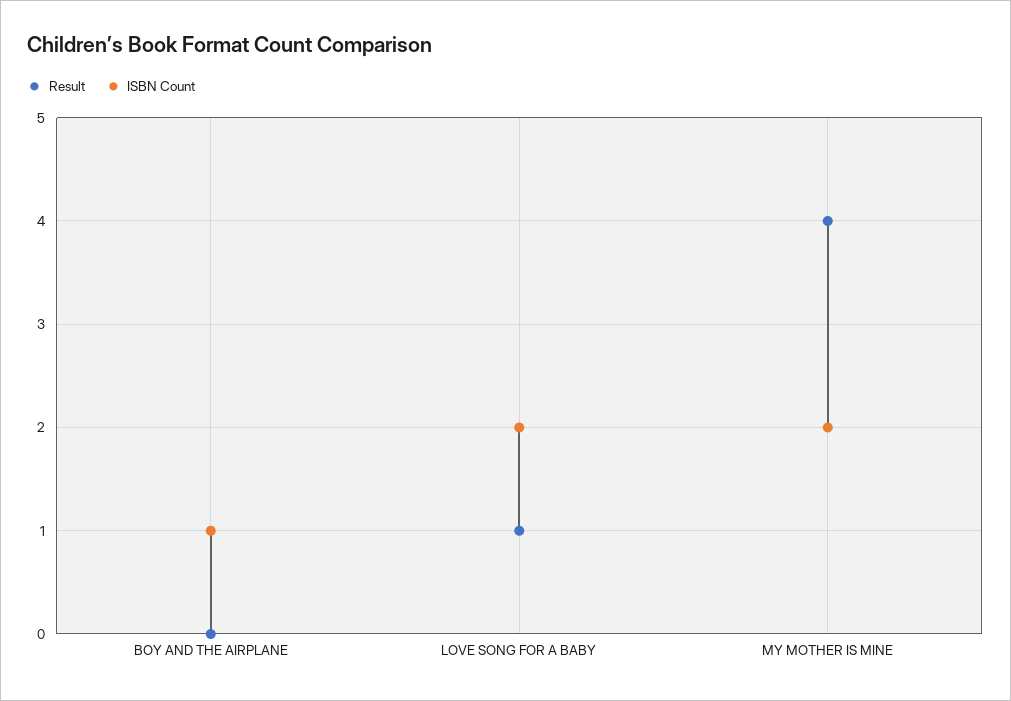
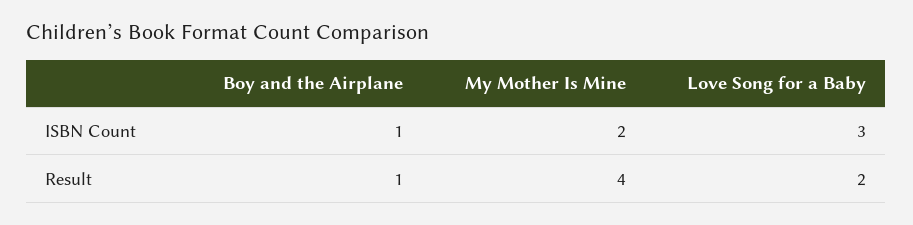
Result, BOY AND THE AIRPLANE: 0 -> 1
Result, LOVE SONG FOR A BABY: 1 -> 2
ISBN Count, LOVE SONG FOR A BABY: 2 -> 3

